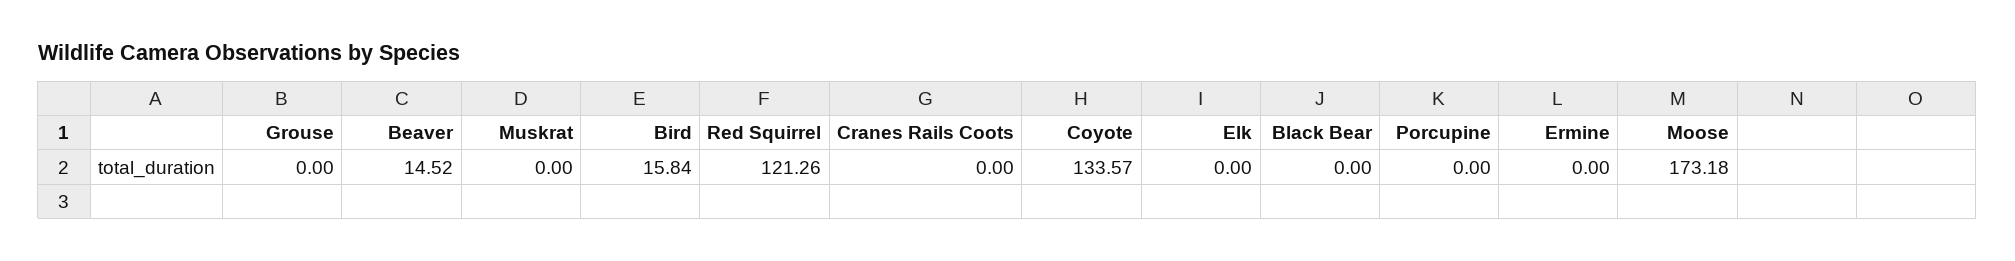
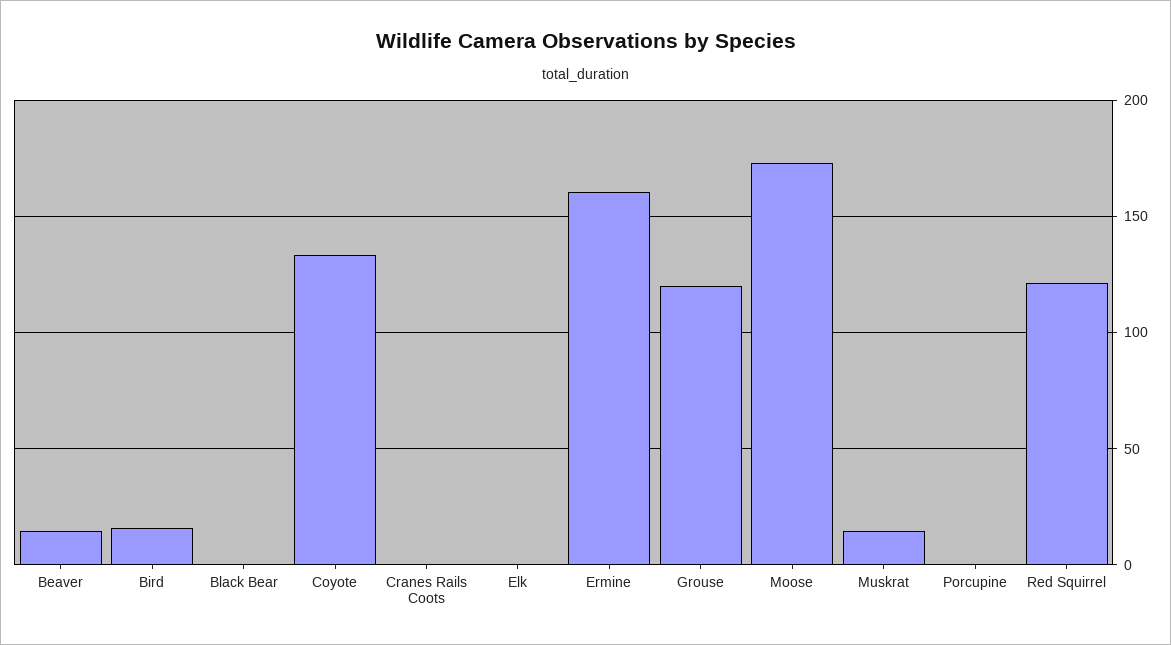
Grouse: 0 -> 120
Muskrat: 0 -> 15
Ermine: 0 -> 160

